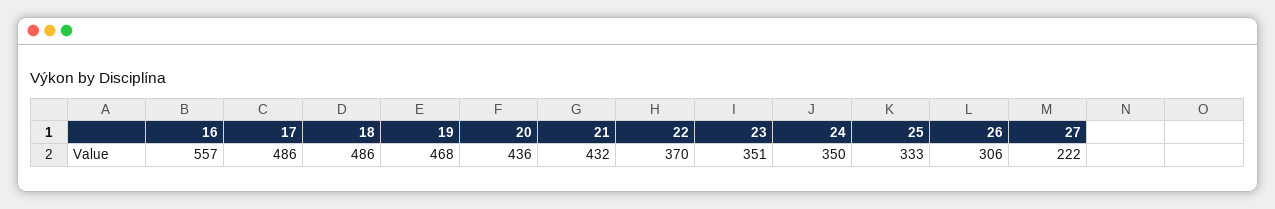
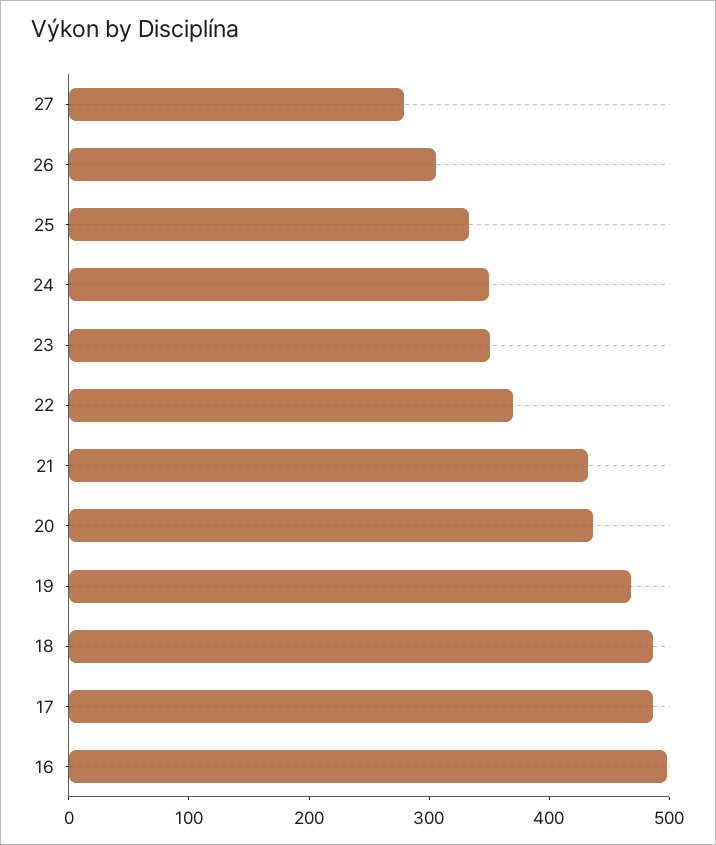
16: 557 -> 500
27: 222 -> 280

